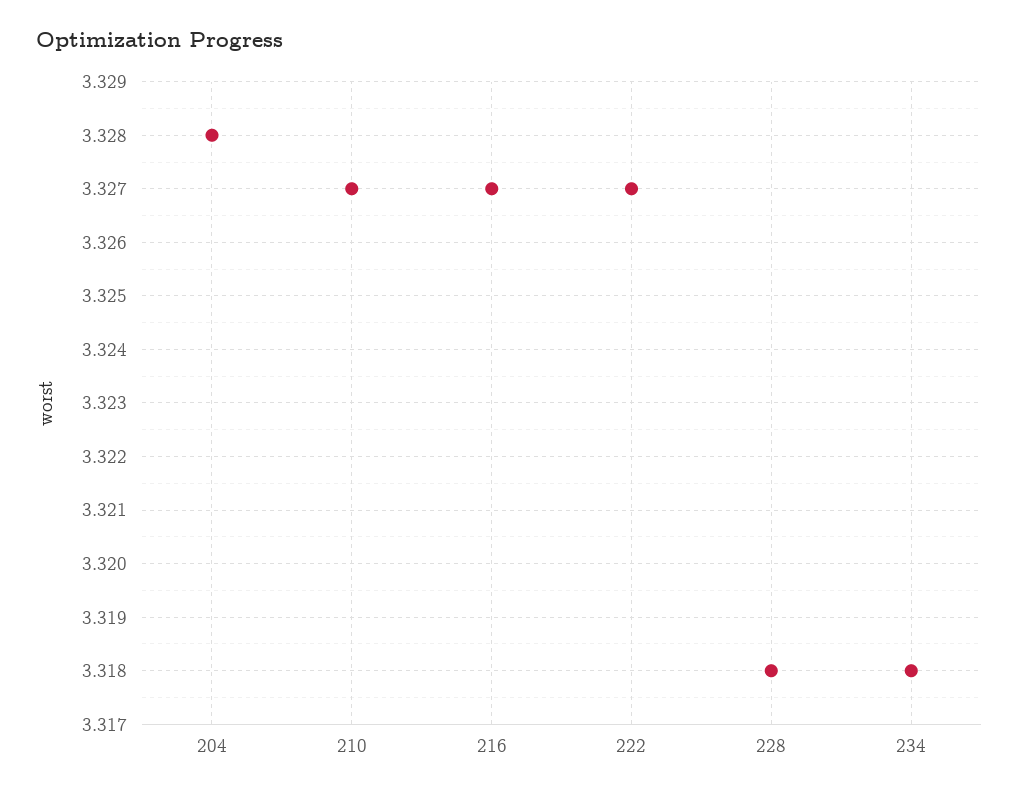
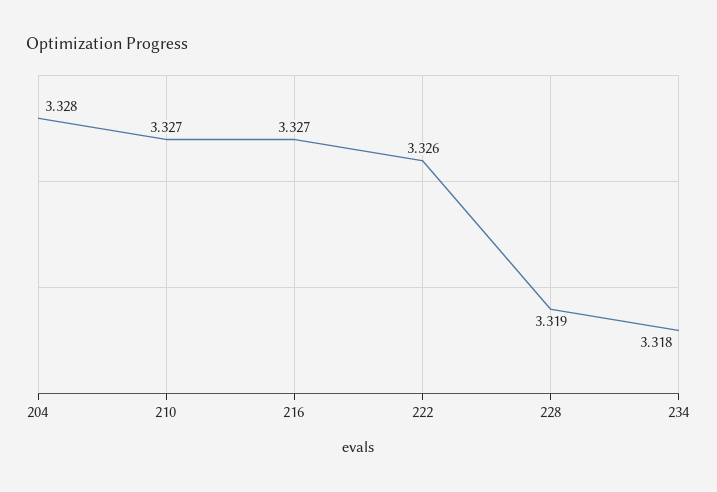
222: 3.327 -> 3.326
228: 3.318 -> 3.319

